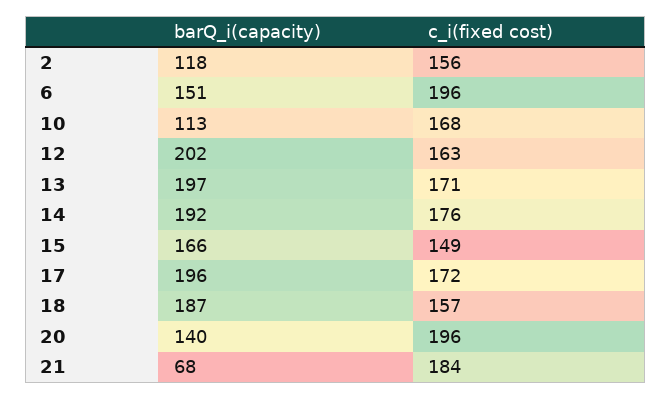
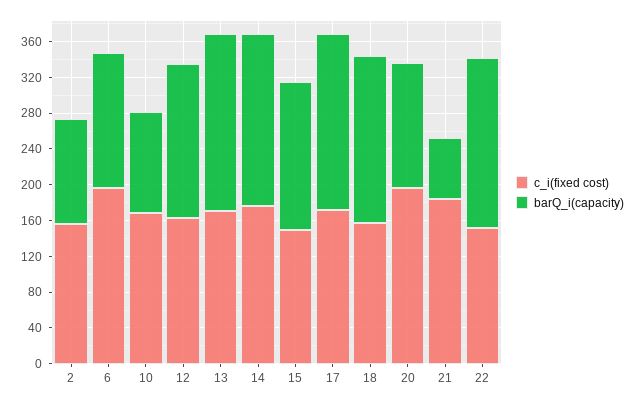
barQ_i(capacity), 12: 202 -> 170
c_i(fixed cost), 22: none -> 150
barQ_i(capacity), 22: none -> 190

